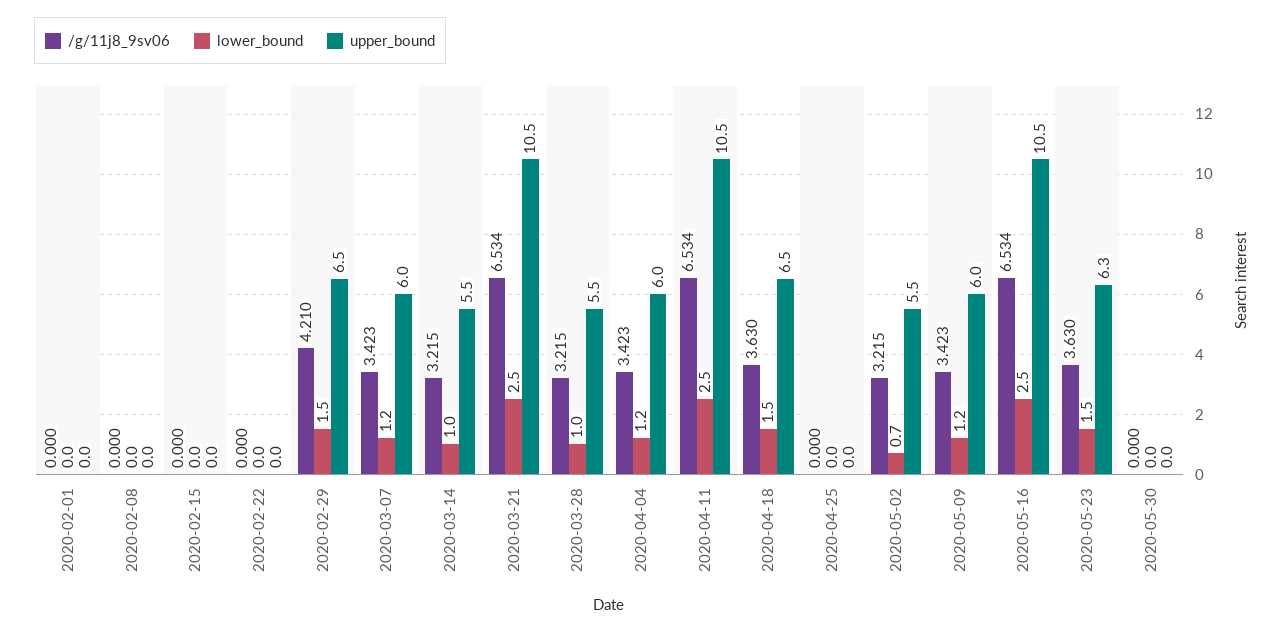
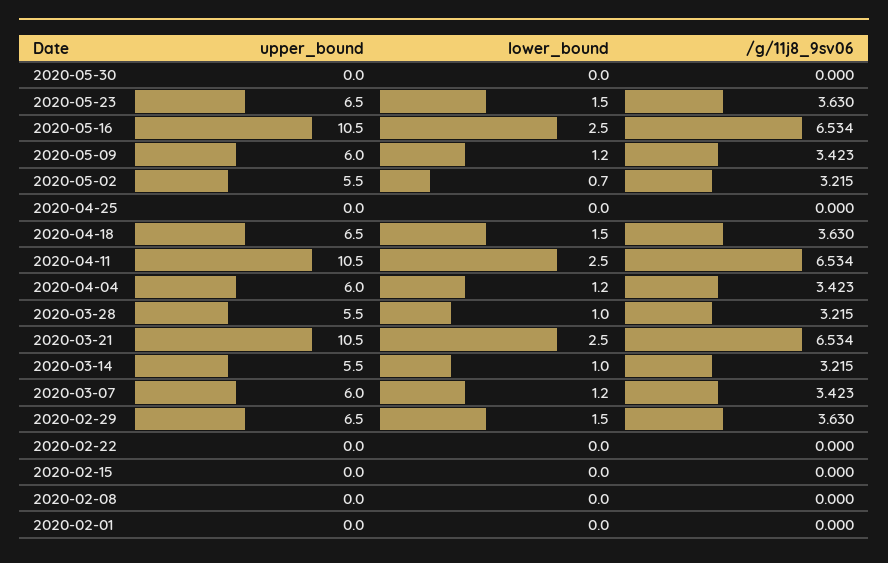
/g/11j8_9sv06, 2020-02-29: 4.21 -> 3.63
upper_bound, 2020-05-23: 6.3 -> 6.5

